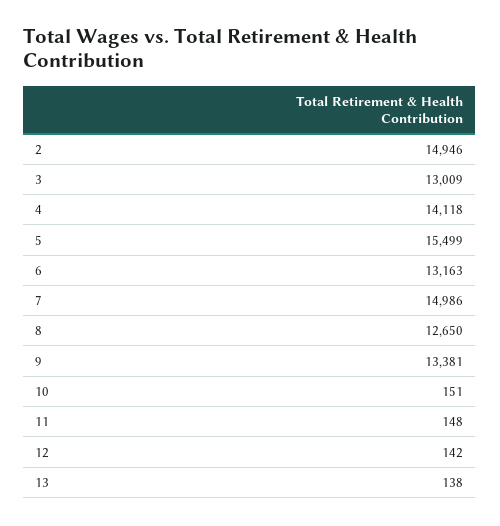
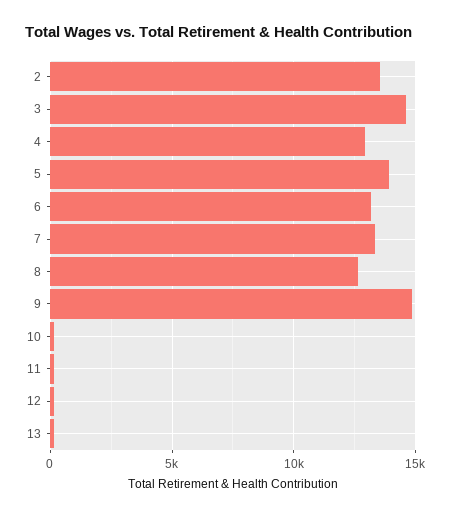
2: 14946 -> 13500
3: 13009 -> 14500
4: 14118 -> 13000
5: 15499 -> 14000
7: 14986 -> 13500
9: 13381 -> 15000

